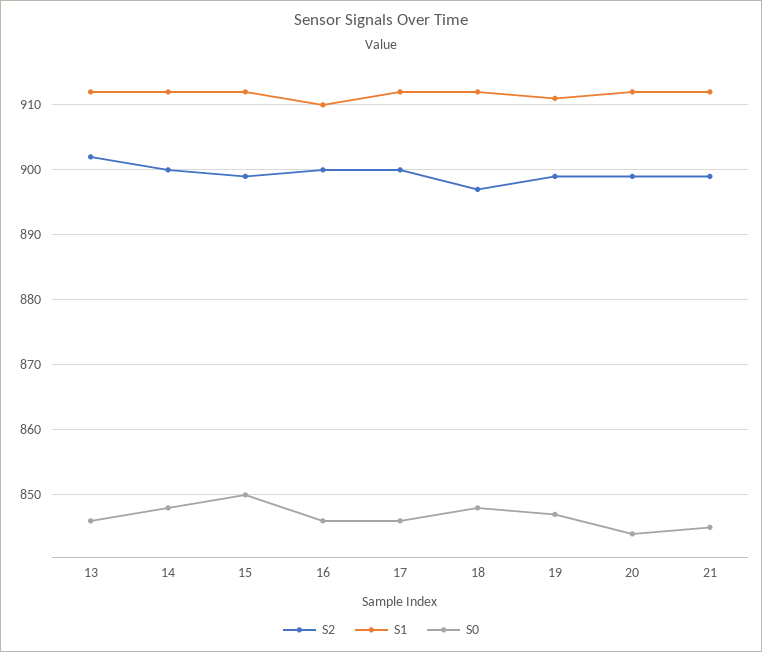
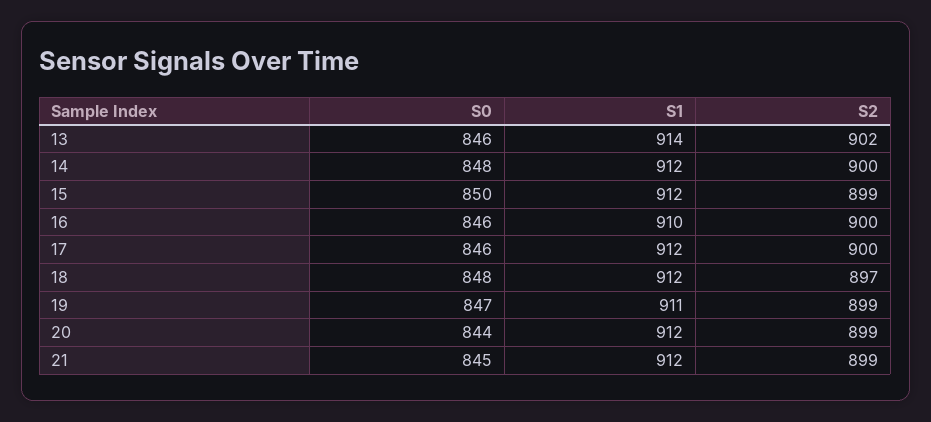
S1, 13: 912 -> 914

